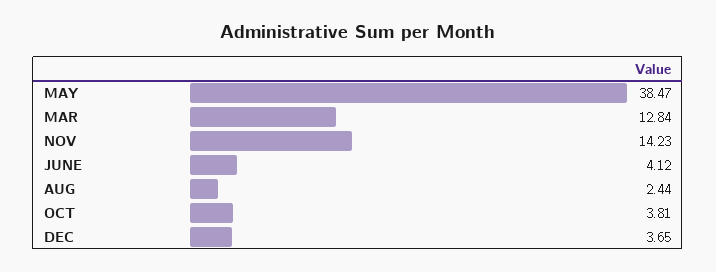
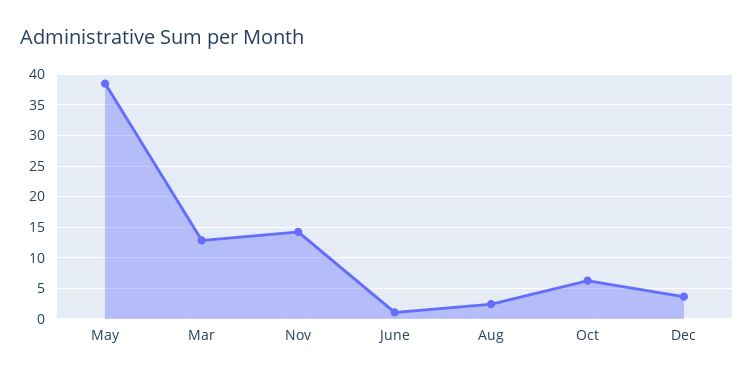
JUNE: 4.12 -> 1
OCT: 3.81 -> 6

